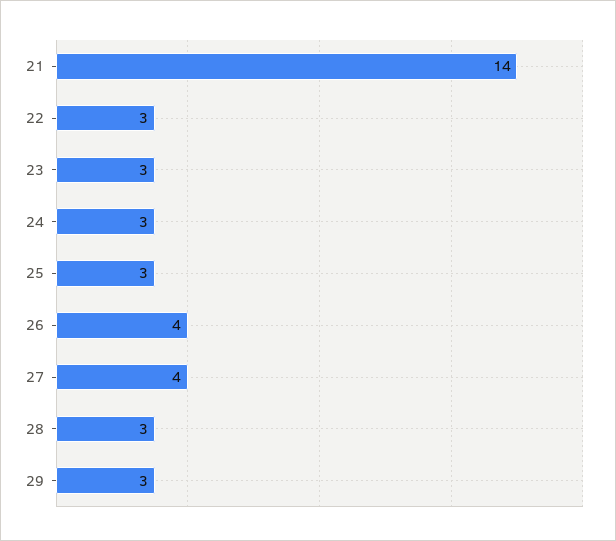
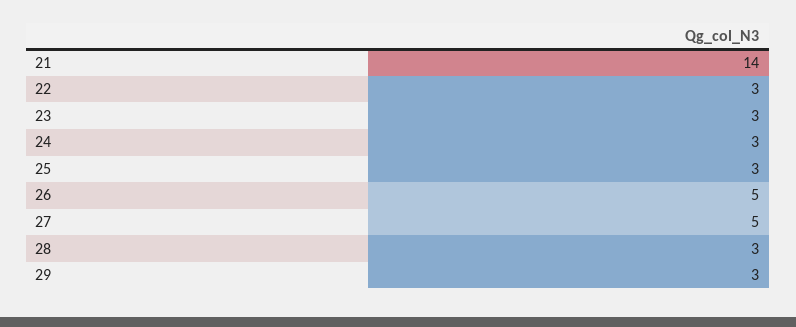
26: 4 -> 5
27: 4 -> 5

